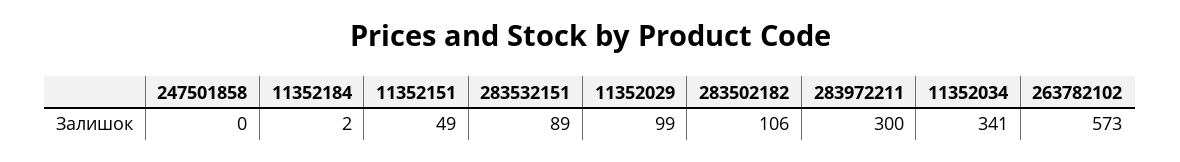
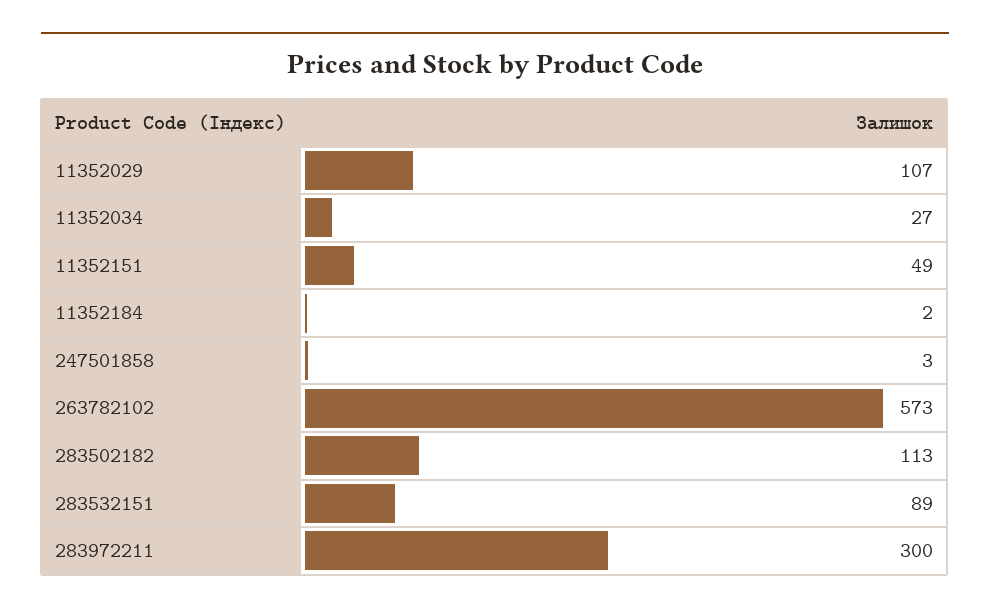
247501858: 0 -> 3
11352029: 99 -> 107
283502182: 106 -> 113
11352034: 341 -> 27

